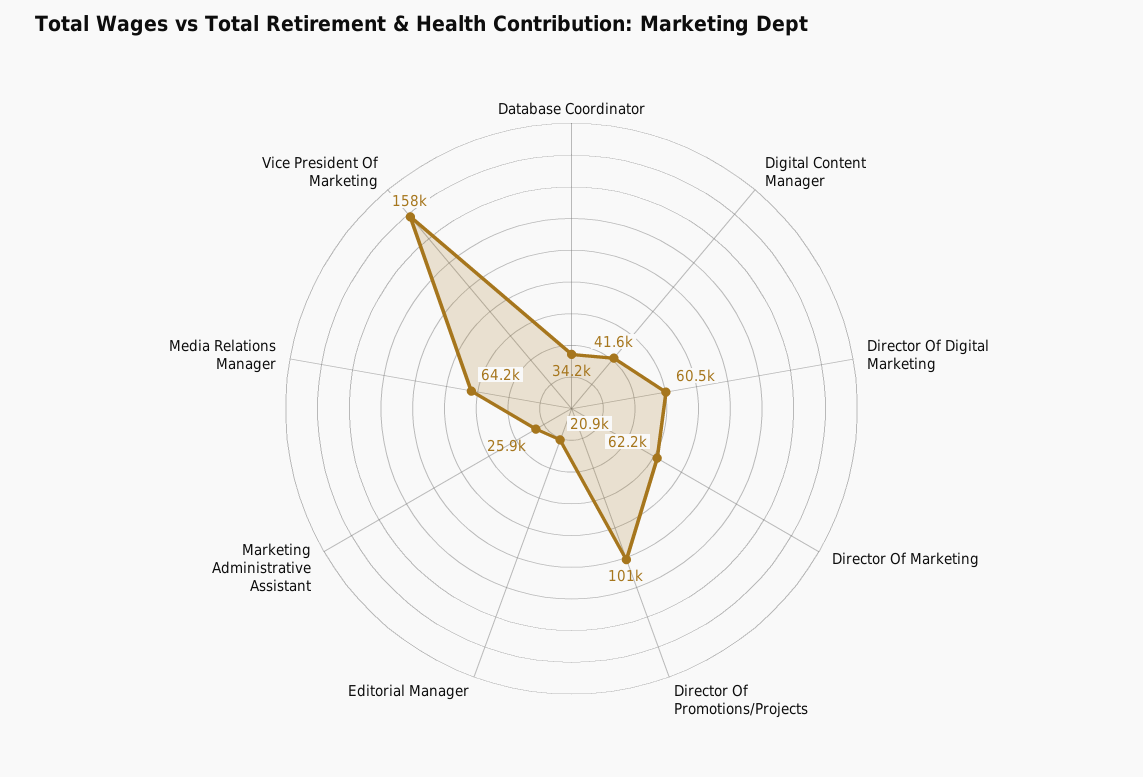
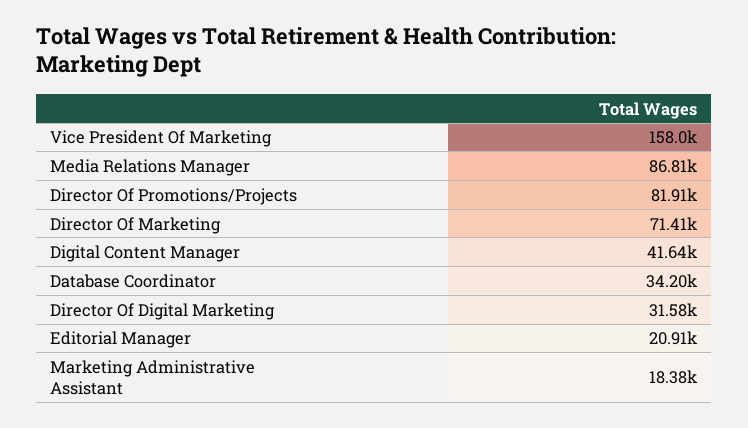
Director Of Digital Marketing: 60500 -> 31580
Director Of Marketing: 62200 -> 71410
Director Of Promotions/Projects: 101000 -> 81910
Marketing Administrative Assistant: 25900 -> 18380
Media Relations Manager: 64200 -> 86810

